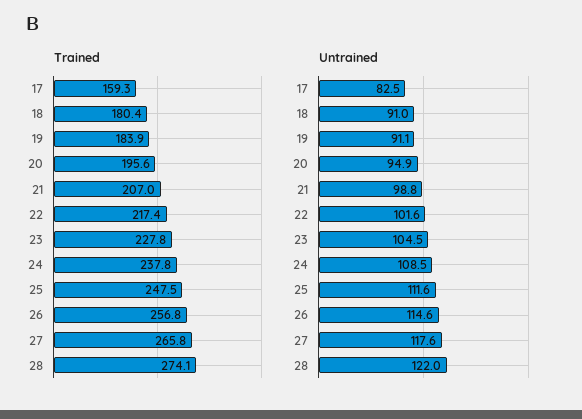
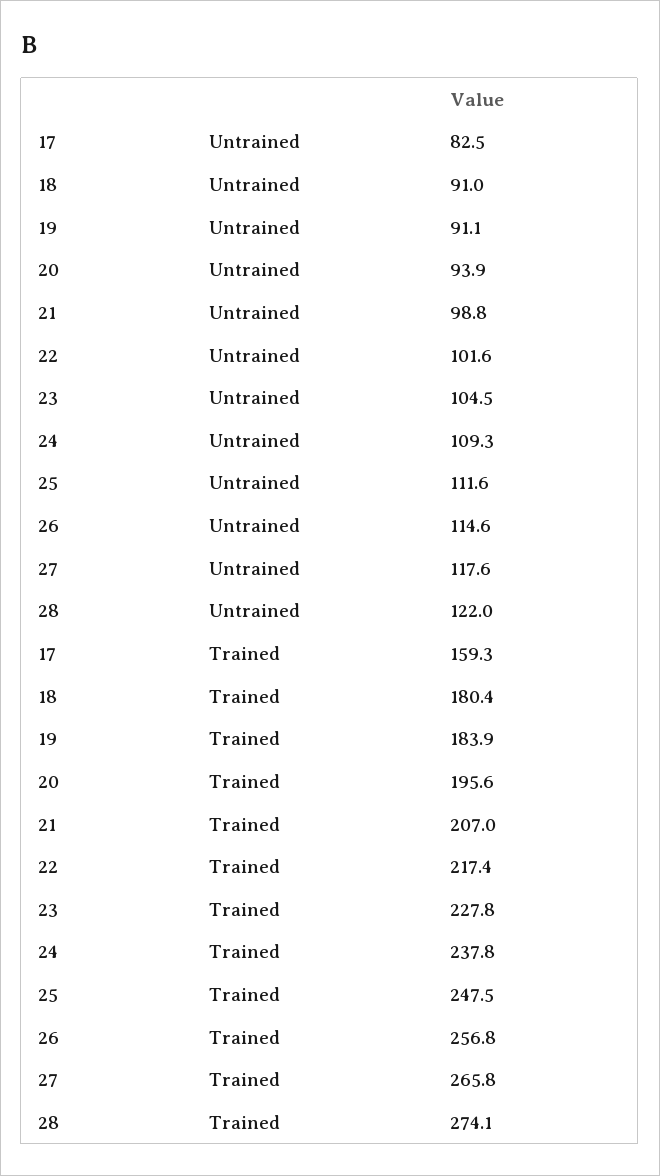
Untrained, 20: 94.9 -> 93.9
Untrained, 24: 108.5 -> 109.3

